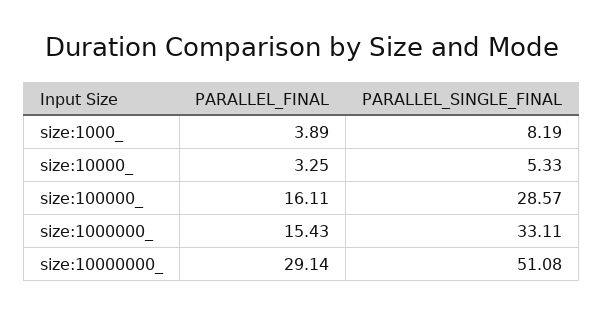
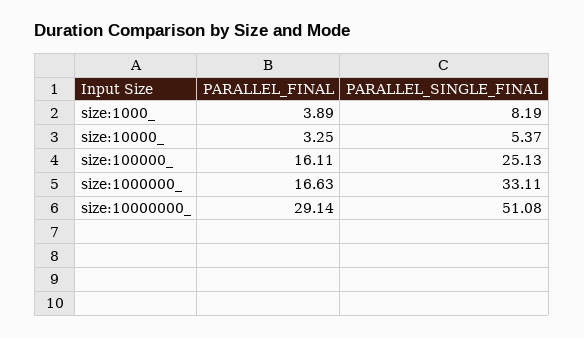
PARALLEL_SINGLE_FINAL, size:10000_: 5.33 -> 5.37
PARALLEL_SINGLE_FINAL, size:100000_: 28.57 -> 25.13
PARALLEL_FINAL, size:1000000_: 15.43 -> 16.63

